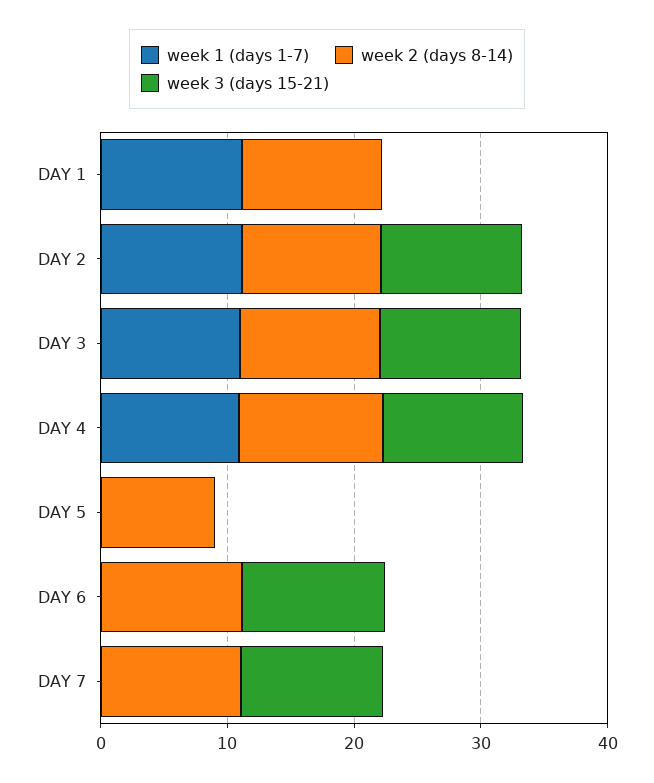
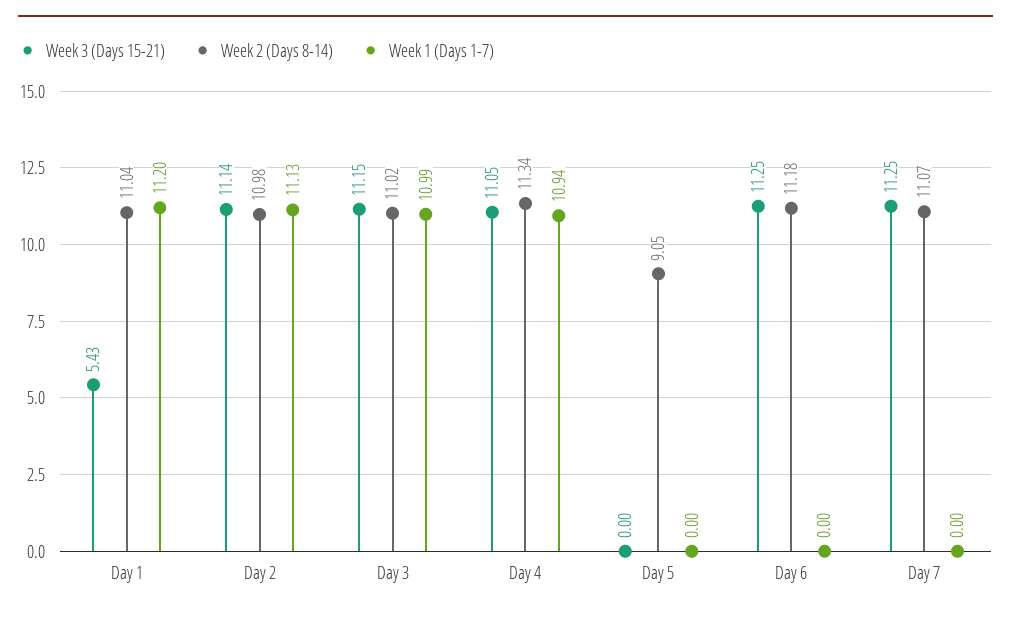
week 3 (days 15-21), DAY 1: 0 -> 5.43

